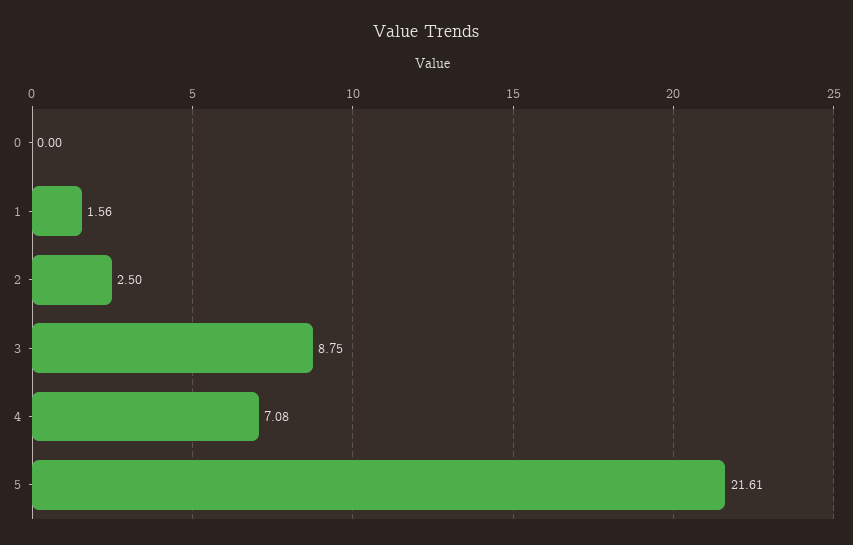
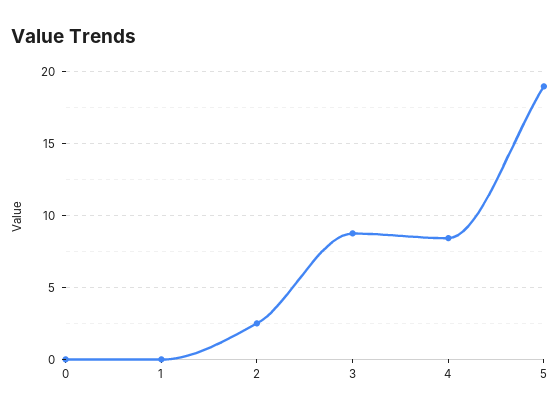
1: 1.56 -> 0
4: 7.08 -> 8.5
5: 21.61 -> 19

